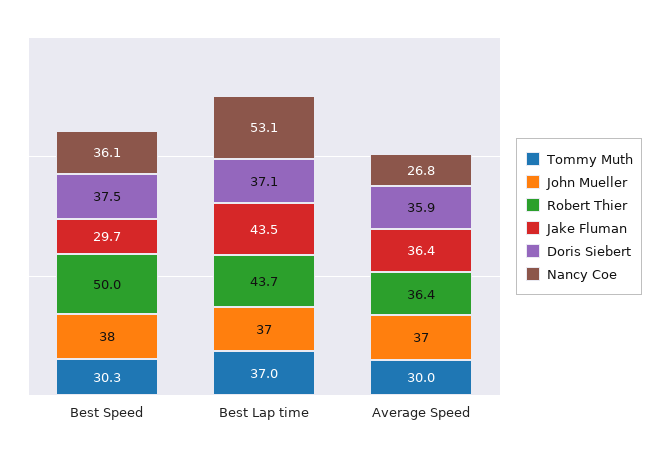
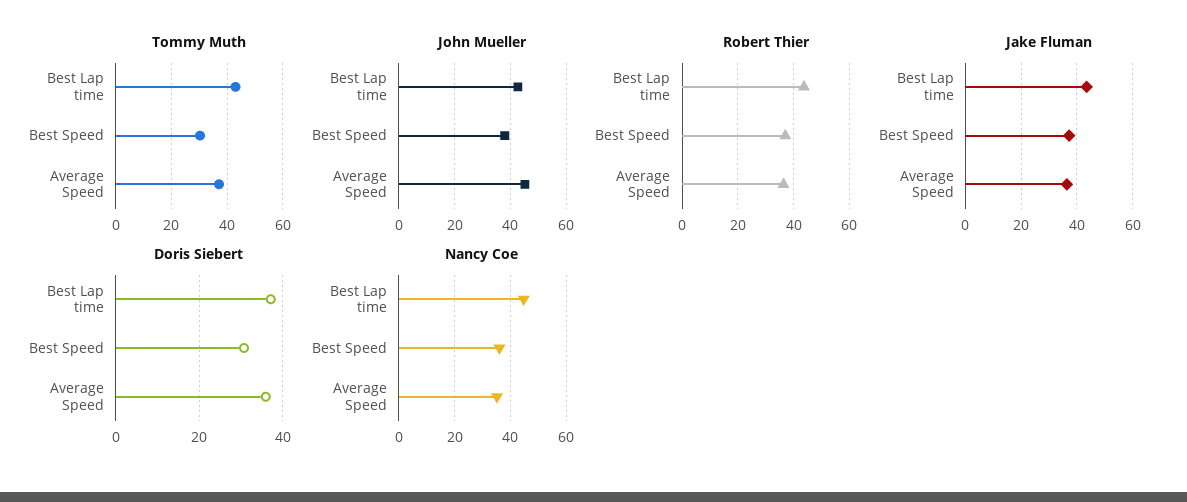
Robert Thier, Best Speed: 50 -> 37.5
Jake Fluman, Best Speed: 29.7 -> 37.5
Doris Siebert, Best Speed: 37.5 -> 30
Tommy Muth, Best Lap time: 37 -> 42.5
John Mueller, Best Lap time: 37 -> 42.5
Nancy Coe, Best Lap time: 53.1 -> 45
Tommy Muth, Average Speed: 30 -> 37.5
John Mueller, Average Speed: 37 -> 45
Nancy Coe, Average Speed: 26.8 -> 35

